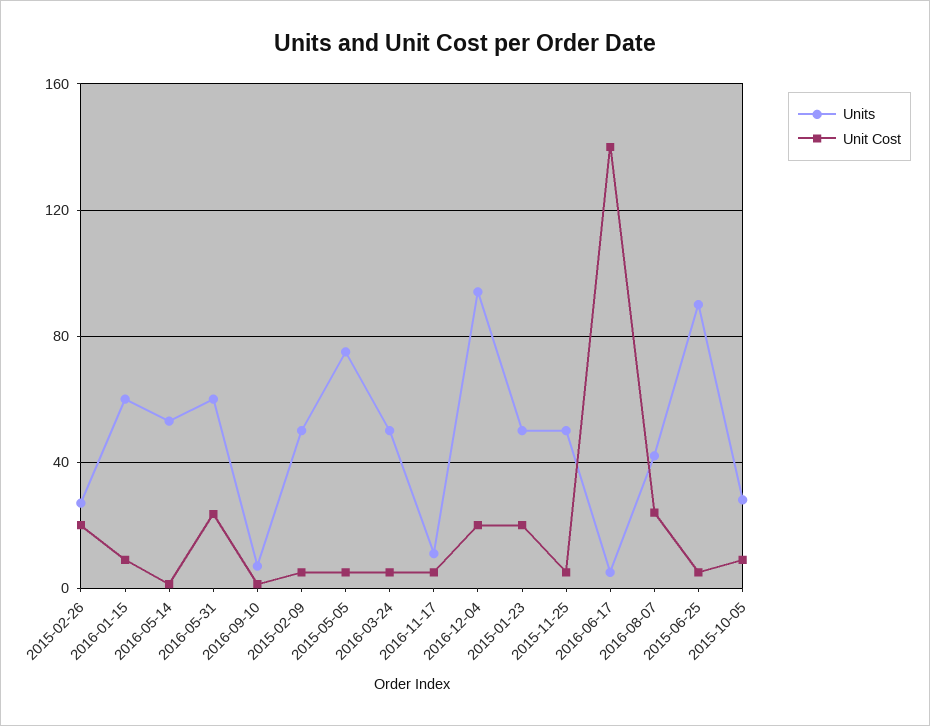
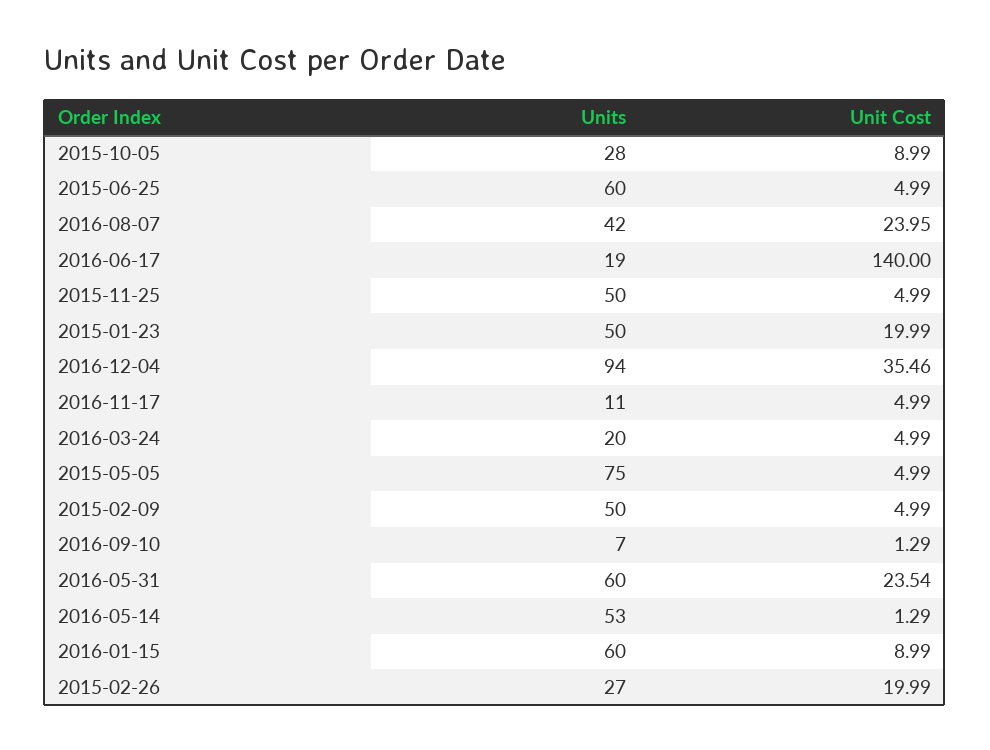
Units, 2016-03-24: 50 -> 20
Unit Cost, 2016-12-04: 20 -> 35.46
Units, 2016-06-17: 5 -> 19
Units, 2015-06-25: 90 -> 60

